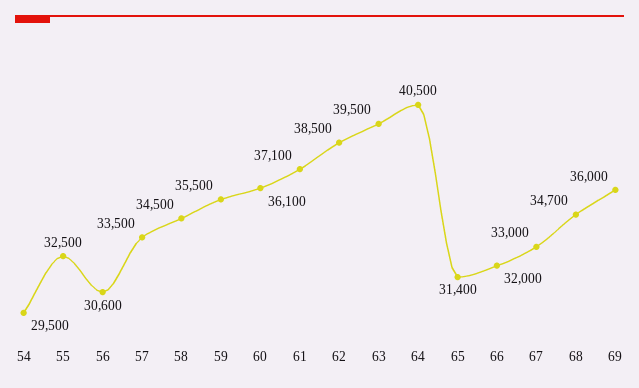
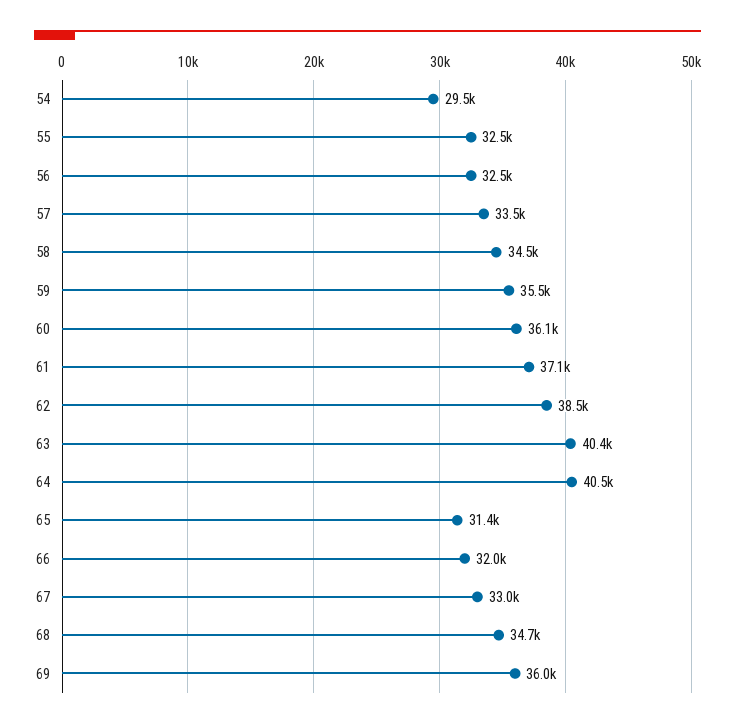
56: 30600 -> 32500
63: 39500 -> 40400

